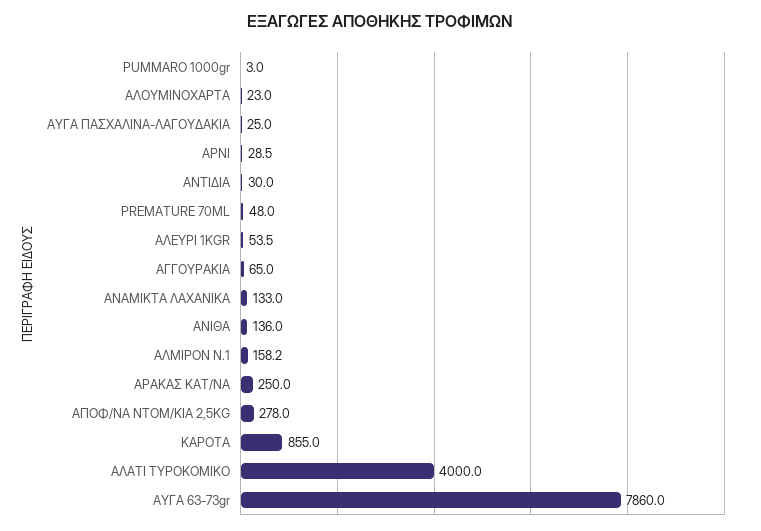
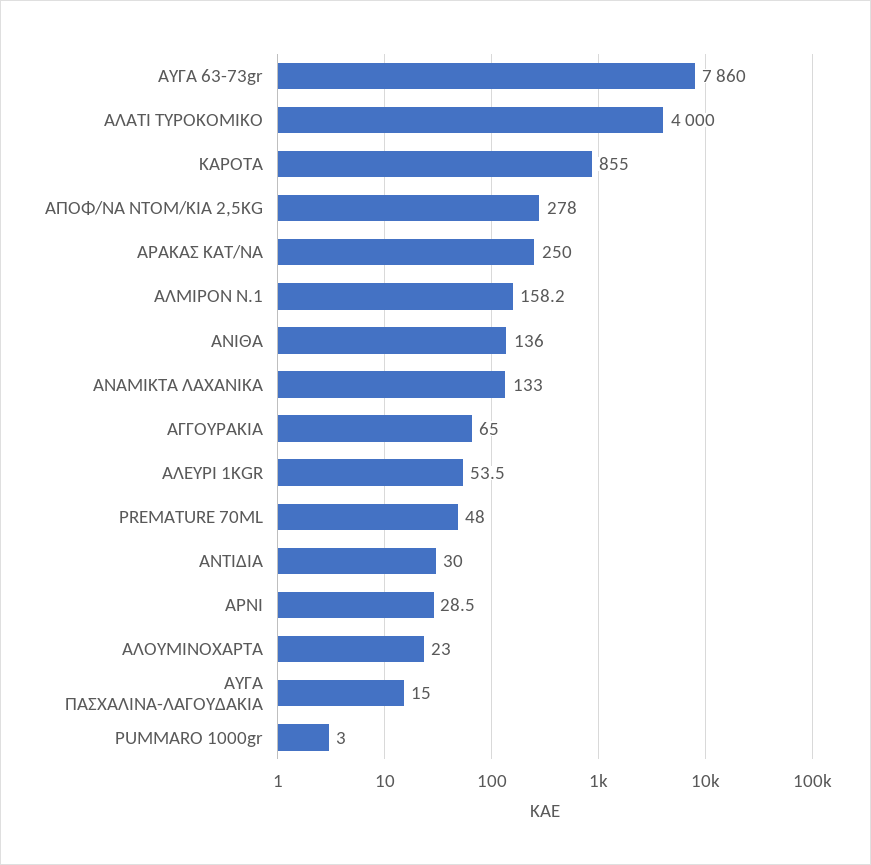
ΑΥΓΑ ΠΑΣΧΑΛΙΝΑ-ΛΑΓΟΥΔΑΚΙΑ: 25 -> 15

